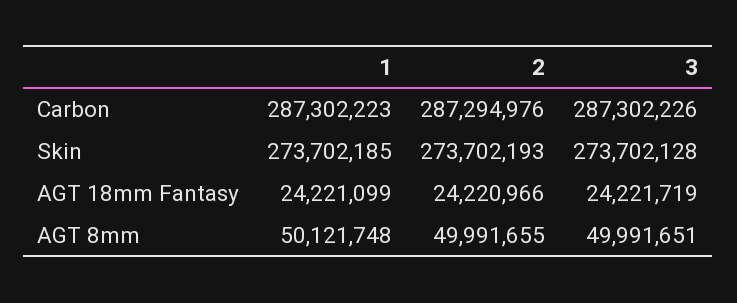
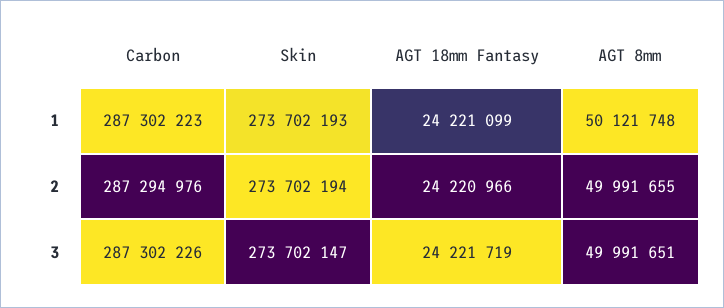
1, Skin: 273702185 -> 273702193
2, Skin: 273702193 -> 273702194
3, Skin: 273702128 -> 273702147

